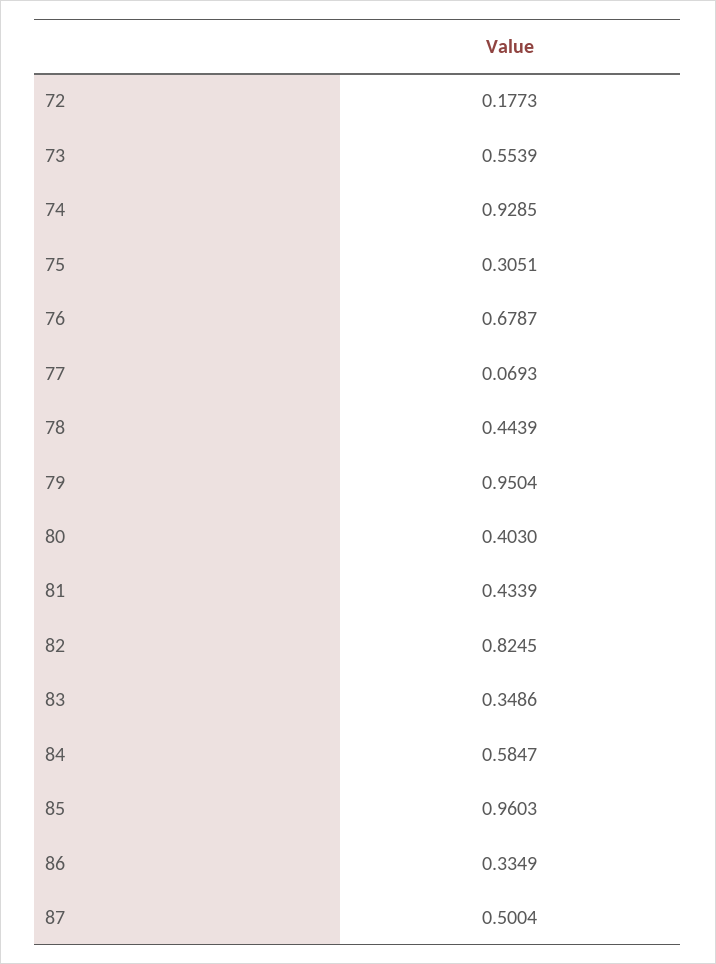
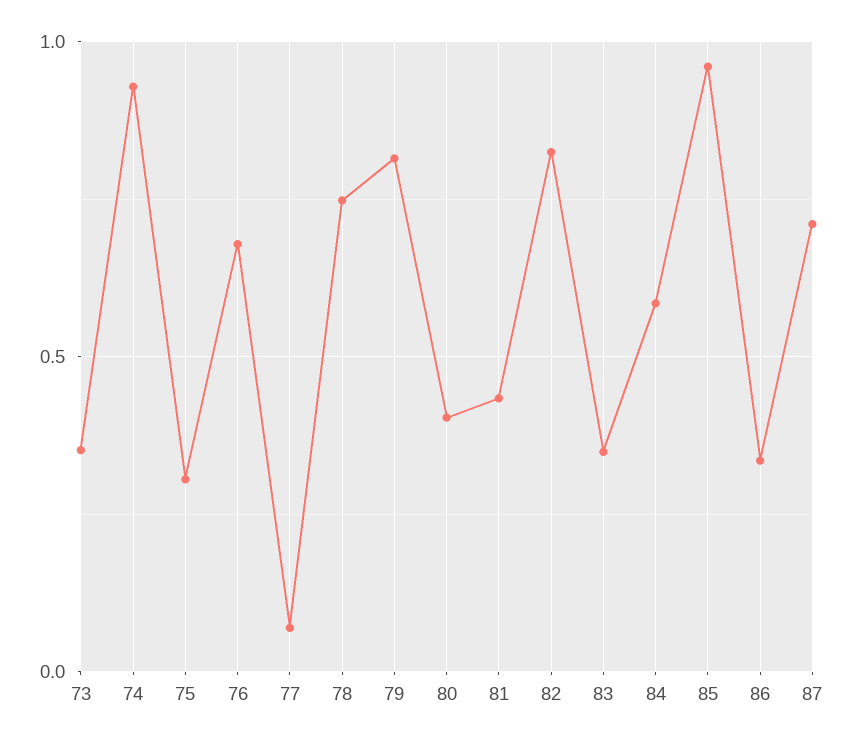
72: 0.1773 -> none
73: 0.5539 -> 0.35
78: 0.4439 -> 0.75
79: 0.9504 -> 0.8
87: 0.5004 -> 0.7

